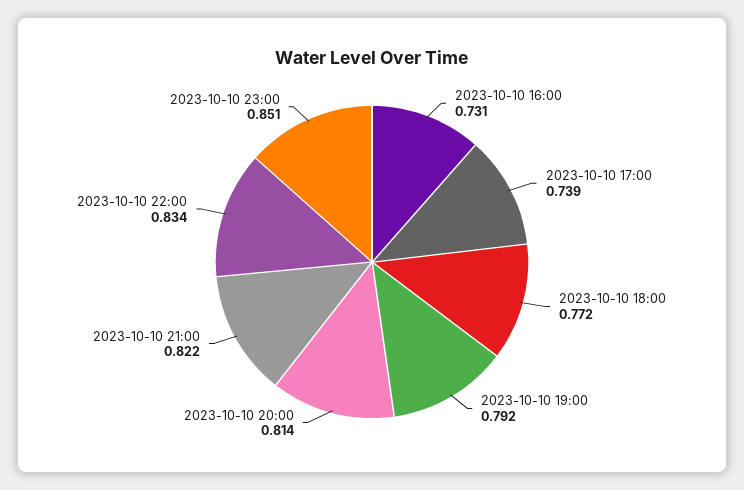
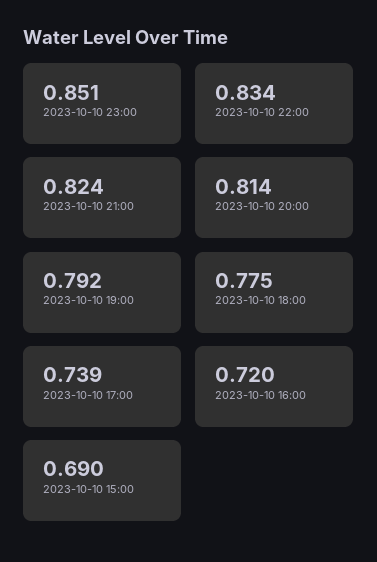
2023-10-10 16:00: 0.731 -> 0.72
2023-10-10 18:00: 0.772 -> 0.775
2023-10-10 21:00: 0.822 -> 0.824
2023-10-10 15:00: none -> 0.69

